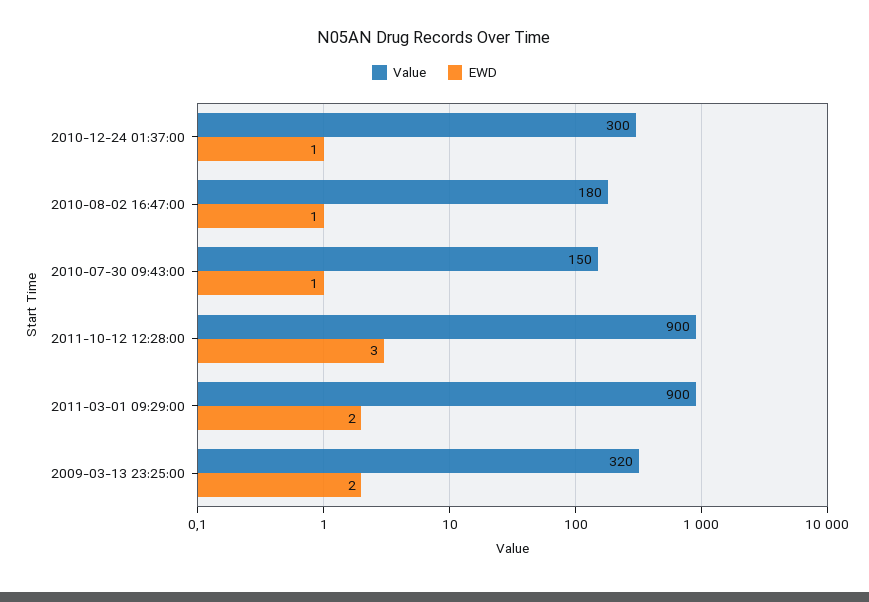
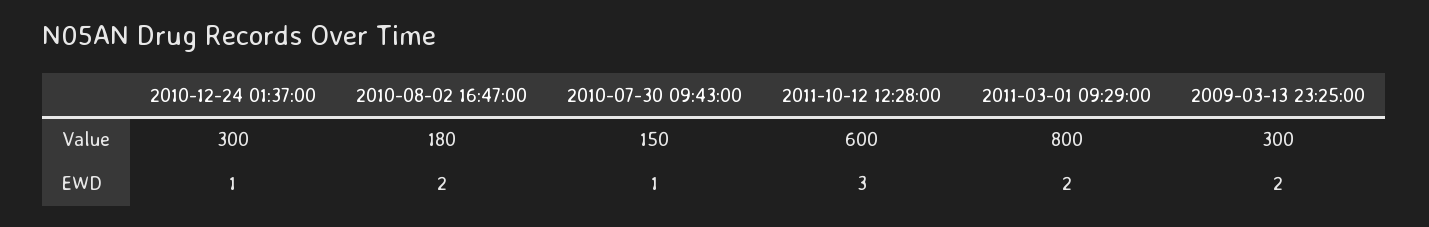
EWD, 2010-08-02 16:47:00: 1 -> 2
Value, 2011-10-12 12:28:00: 900 -> 600
Value, 2011-03-01 09:29:00: 900 -> 800
Value, 2009-03-13 23:25:00: 320 -> 300

